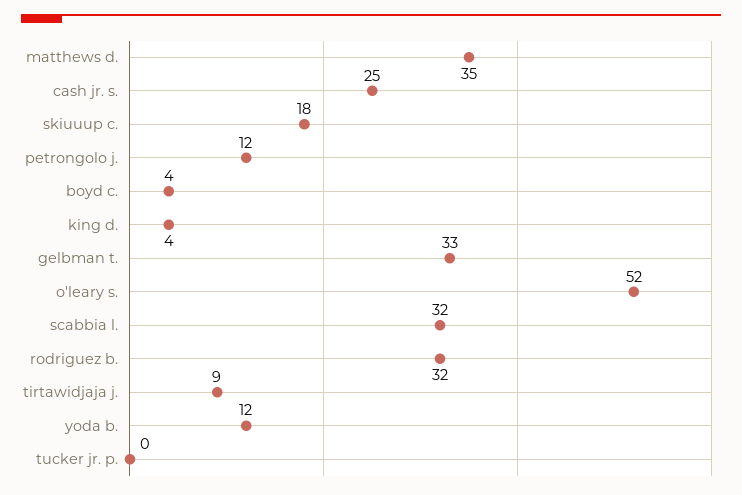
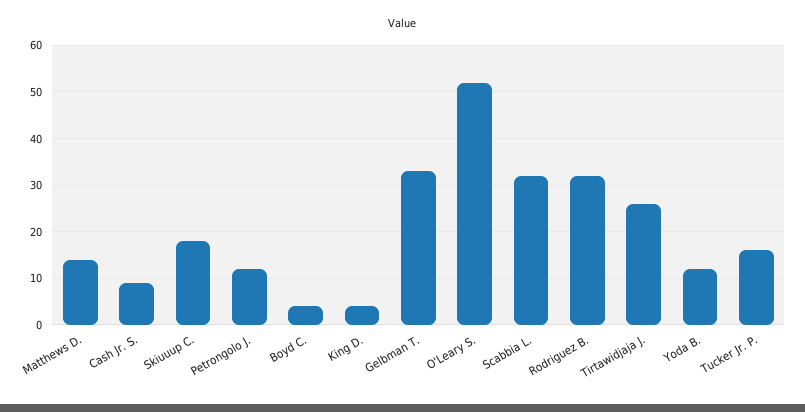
matthews d.: 35 -> 15
cash jr. s.: 25 -> 10
tirtawidjaja j.: 9 -> 25
tucker jr. p.: 0 -> 15

